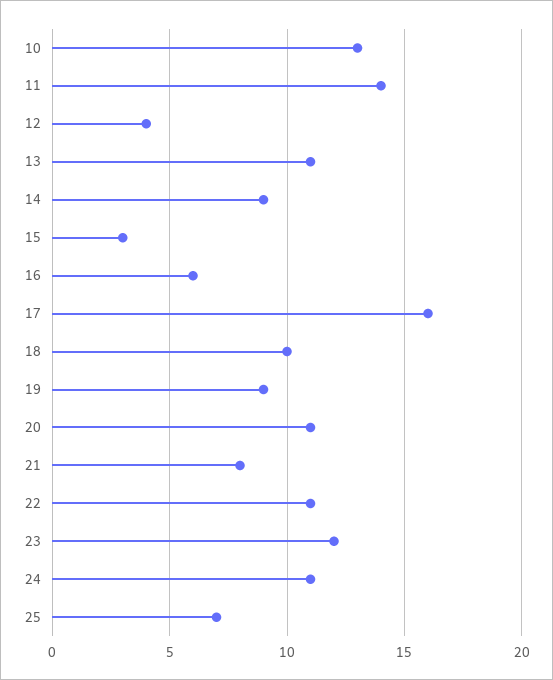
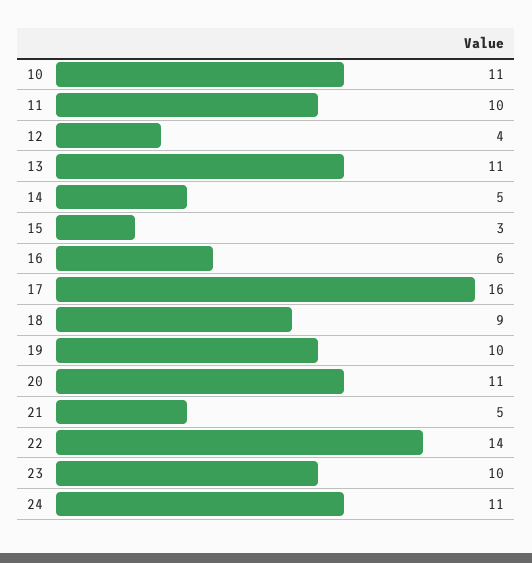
10: 13 -> 11
11: 14 -> 10
14: 9 -> 5
18: 10 -> 9
19: 9 -> 10
21: 8 -> 5
22: 11 -> 14
23: 12 -> 10
25: 7 -> none

